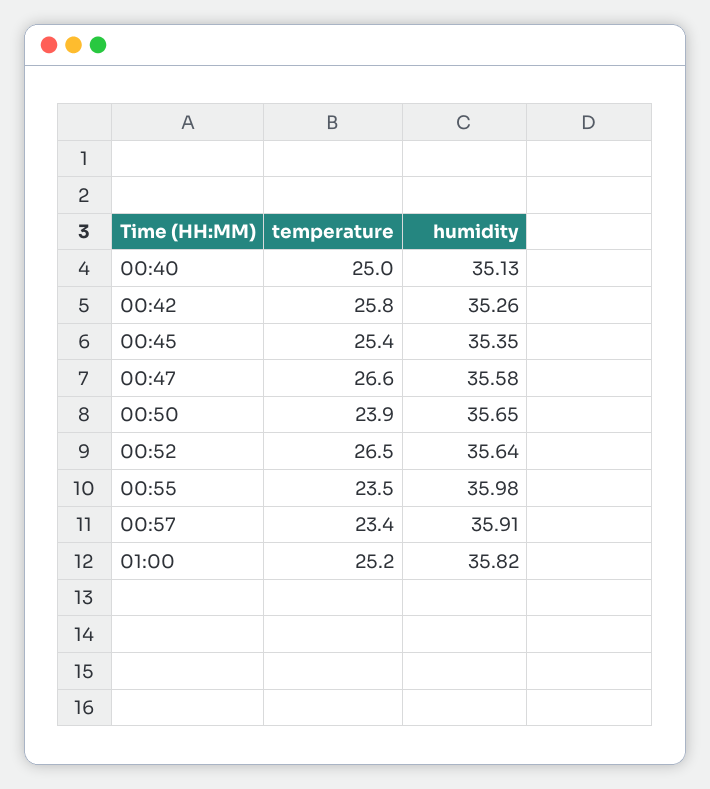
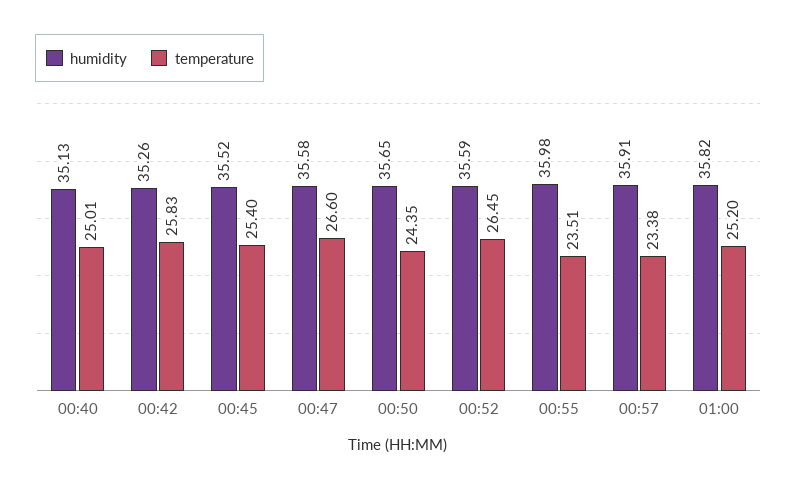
humidity, 00:45: 35.35 -> 35.52
temperature, 00:50: 23.9 -> 24.35
humidity, 00:52: 35.64 -> 35.59

